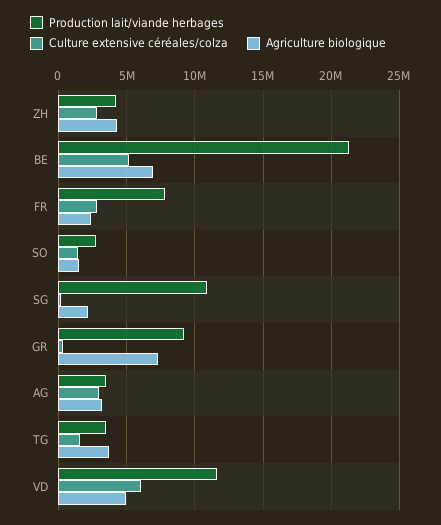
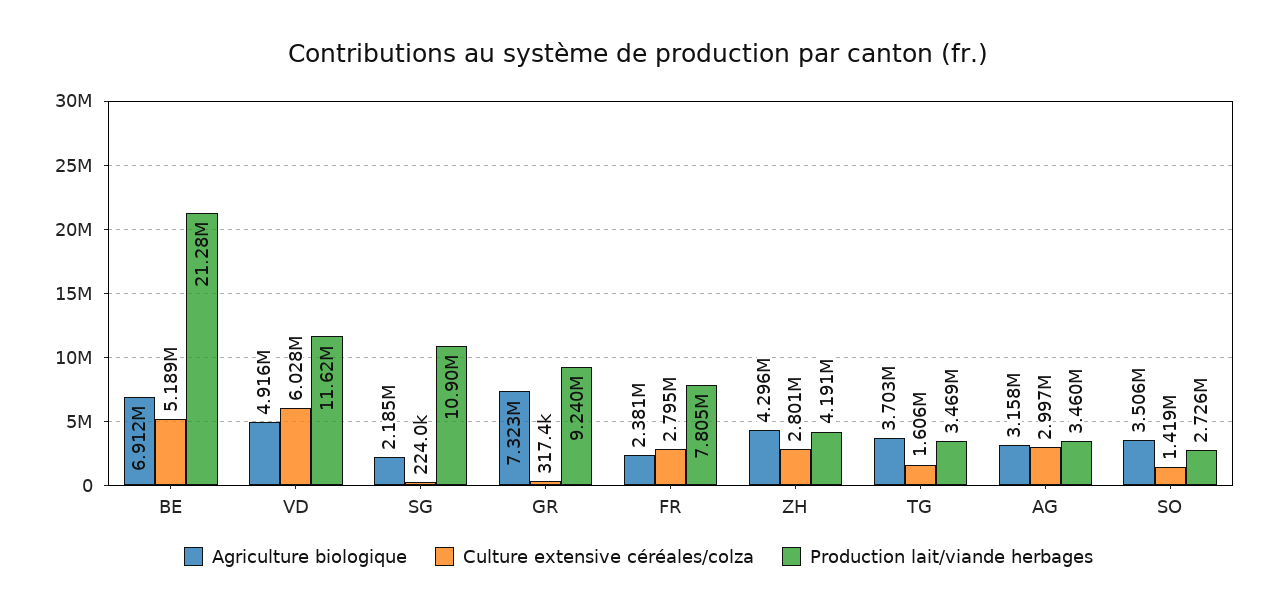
Agriculture biologique, SO: 1500000 -> 3506000

